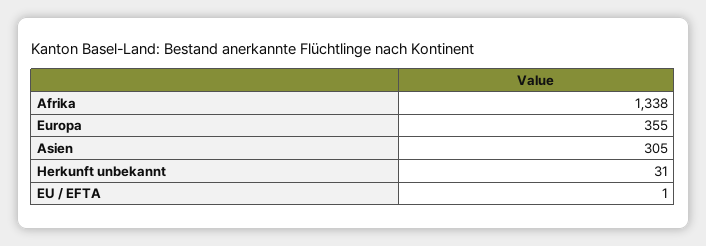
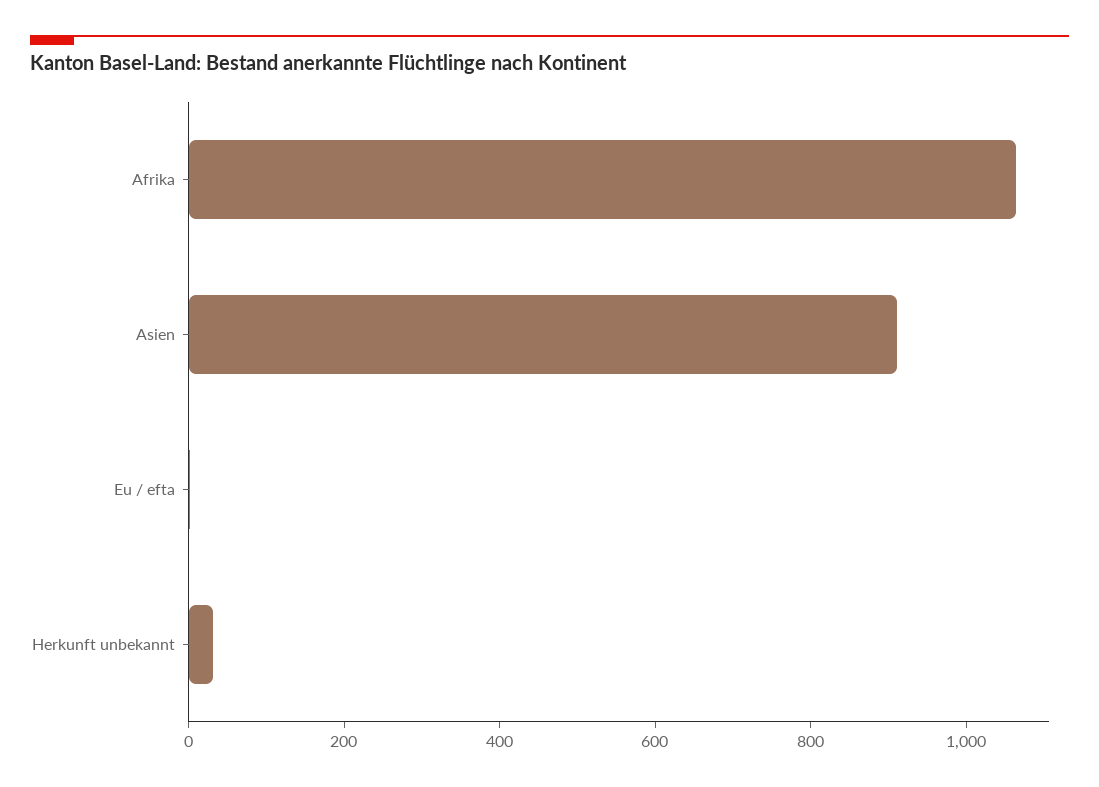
Afrika: 1338 -> 1050
Europa: 355 -> none
Asien: 305 -> 900

